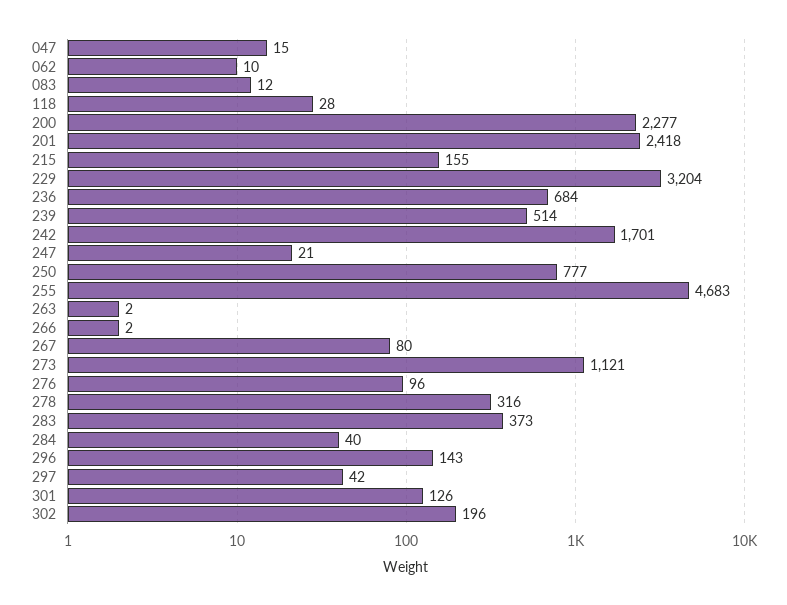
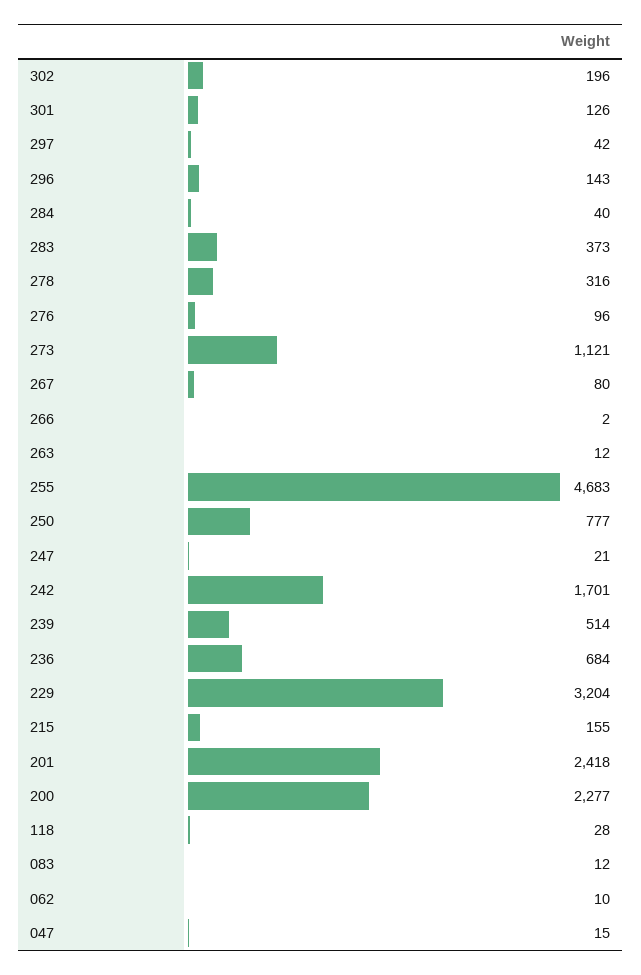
263: 2 -> 12

